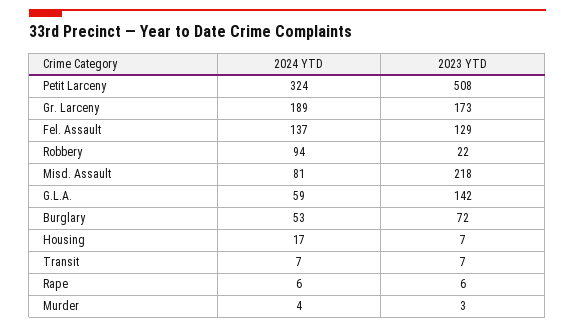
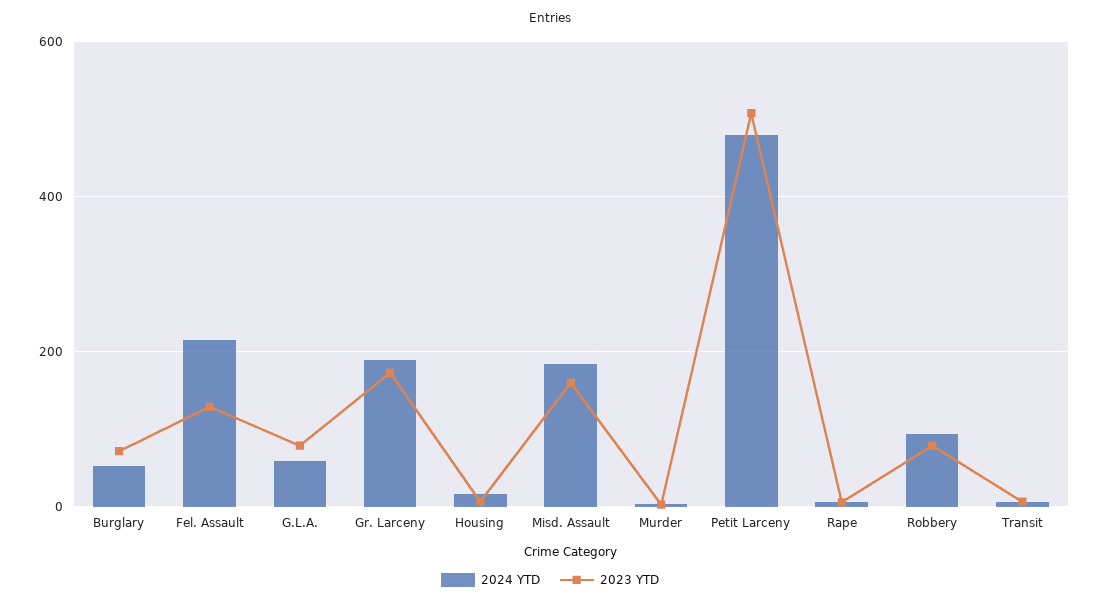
2024 YTD, Petit Larceny: 324 -> 480
2024 YTD, Fel. Assault: 137 -> 220
2023 YTD, Robbery: 22 -> 80
2024 YTD, Misd. Assault: 81 -> 180
2023 YTD, Misd. Assault: 218 -> 160
2023 YTD, G.L.A.: 142 -> 80

